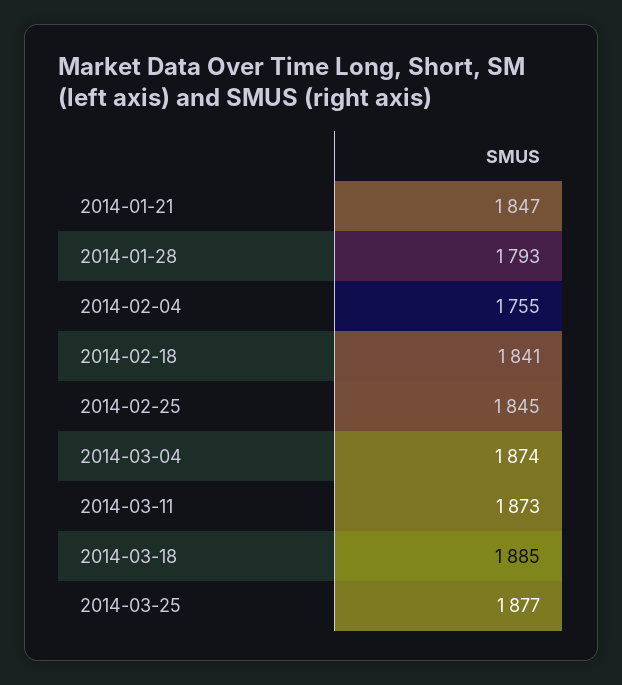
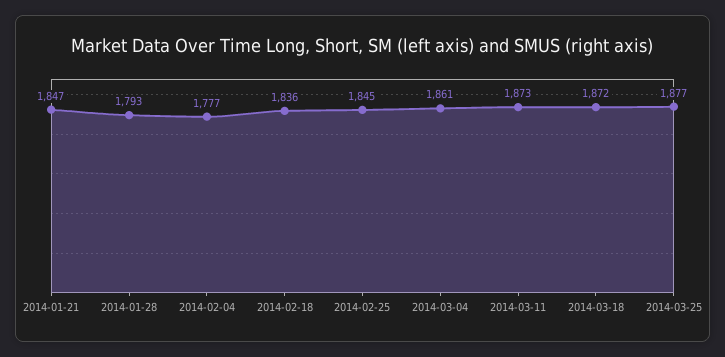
2014-02-04: 1755 -> 1777
2014-02-18: 1841 -> 1836
2014-03-04: 1874 -> 1861
2014-03-18: 1885 -> 1872

